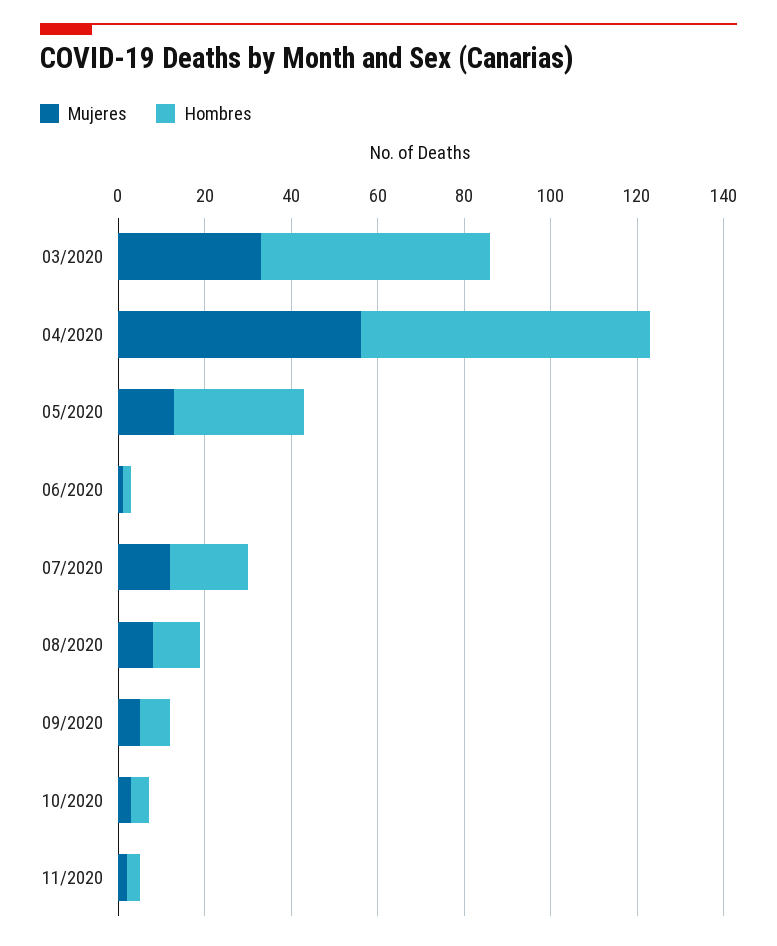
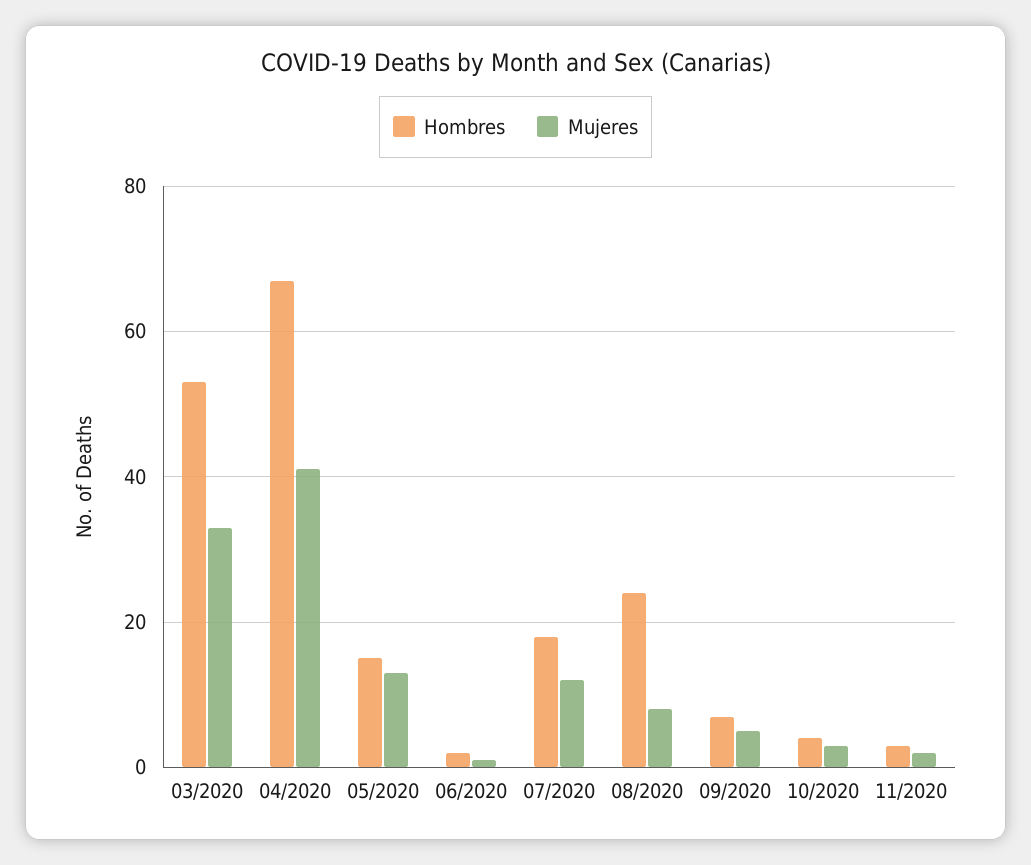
Mujeres, 04/2020: 55 -> 40
Hombres, 05/2020: 30 -> 15
Hombres, 08/2020: 10 -> 25

